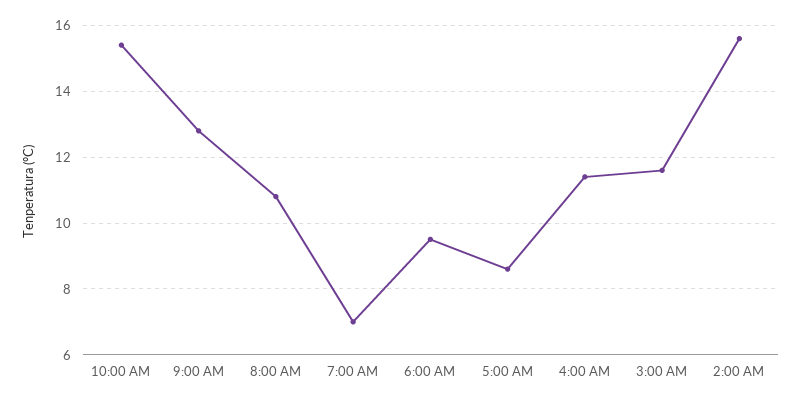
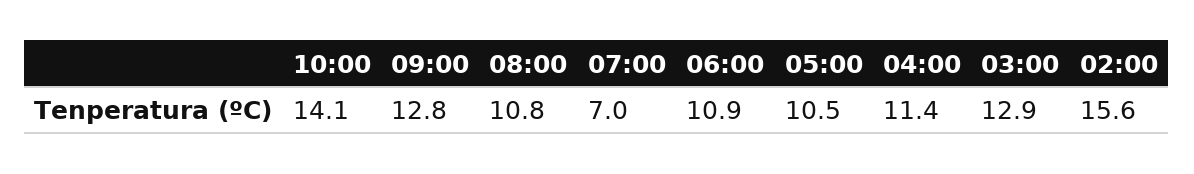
10:00 AM: 15.5 -> 14.1
6:00 AM: 9.5 -> 10.9
5:00 AM: 8.5 -> 10.5
3:00 AM: 11.5 -> 12.9

